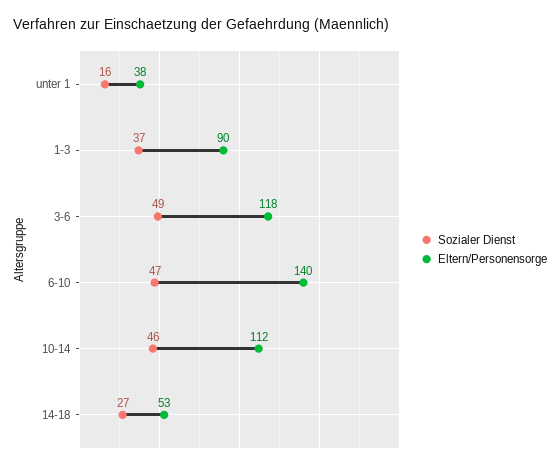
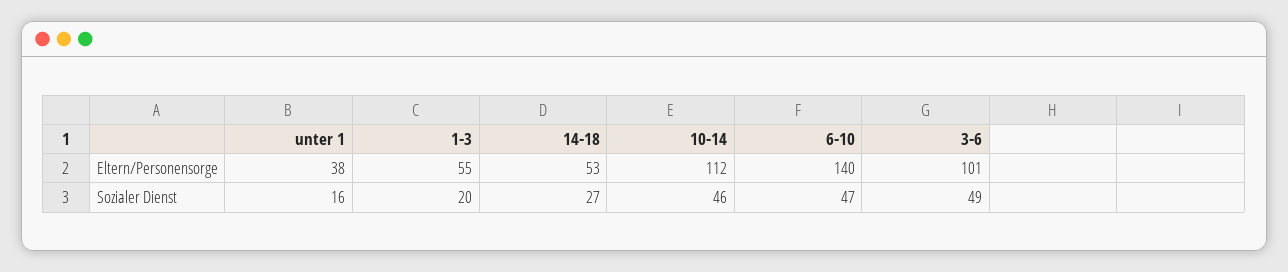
Sozialer Dienst, 1-3: 37 -> 20
Eltern/Personensorge, 1-3: 90 -> 55
Eltern/Personensorge, 3-6: 118 -> 101

